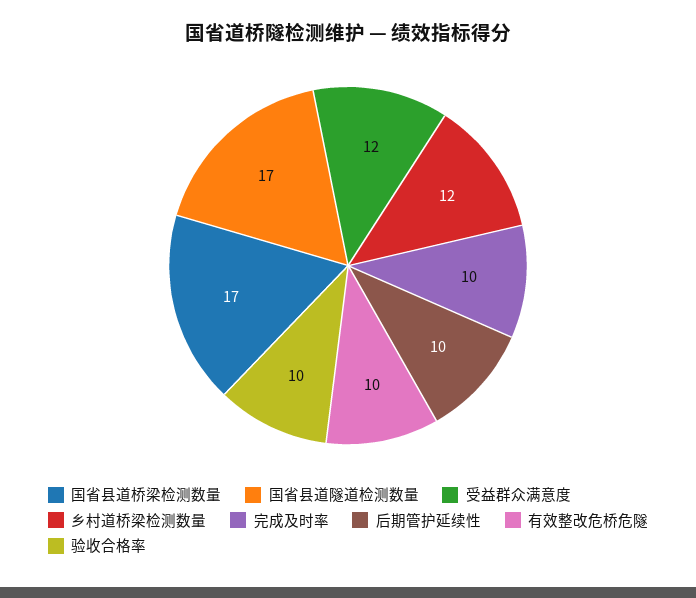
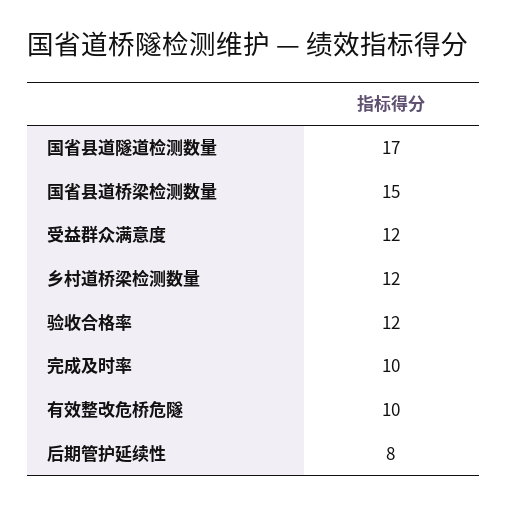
国省县道桥梁检测数量: 17 -> 15
后期管护延续性: 10 -> 8
验收合格率: 10 -> 12

